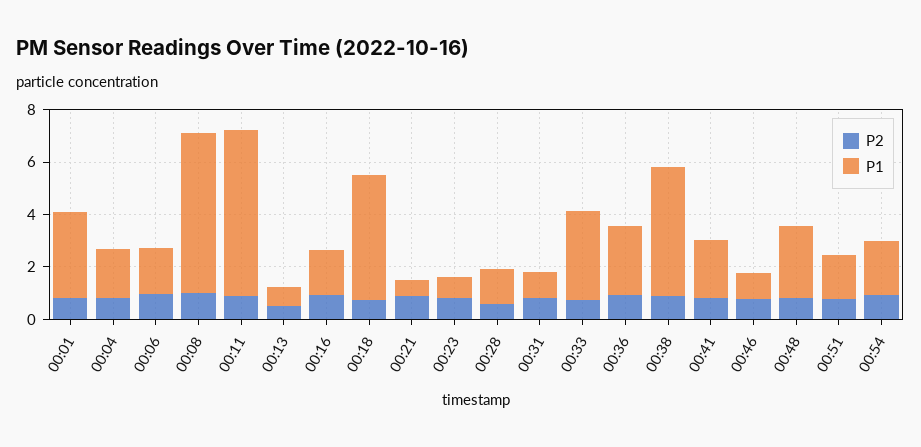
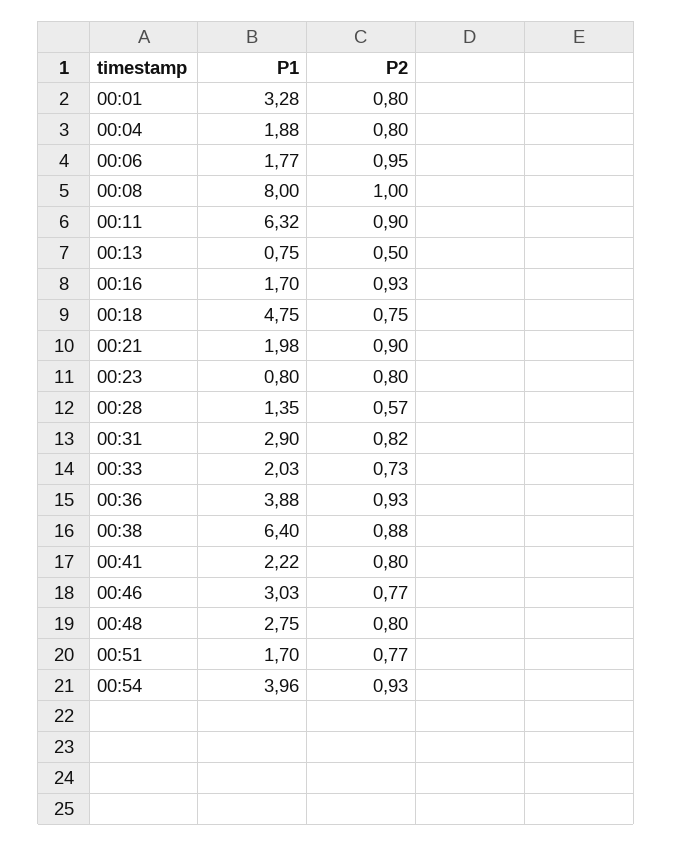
P1, 00:08: 6 -> 8
P1, 00:21: 0.5 -> 1.98
P1, 00:31: 1 -> 2.9
P1, 00:33: 3.5 -> 2.03
P1, 00:36: 2.5 -> 3.88
P1, 00:38: 5 -> 6.4
P1, 00:46: 1 -> 3.03
P1, 00:54: 2 -> 3.96

